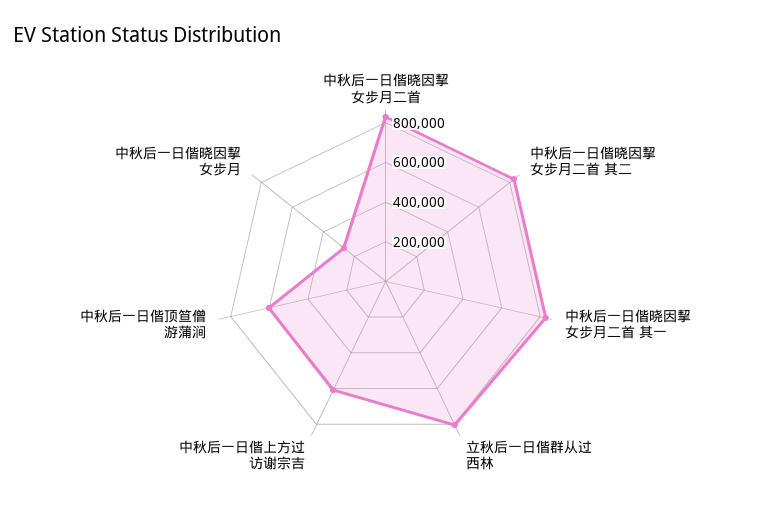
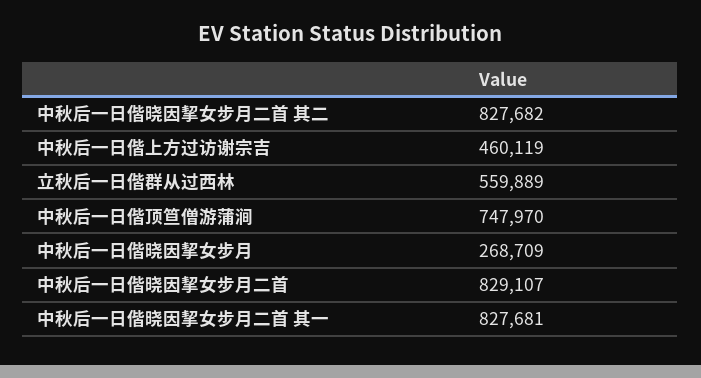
立秋后一日偕群从过西林: 800000 -> 559889
中秋后一日偕上方过访谢宗吉: 600000 -> 460119
中秋后一日偕顶笪僧游蒲涧: 600000 -> 747970

